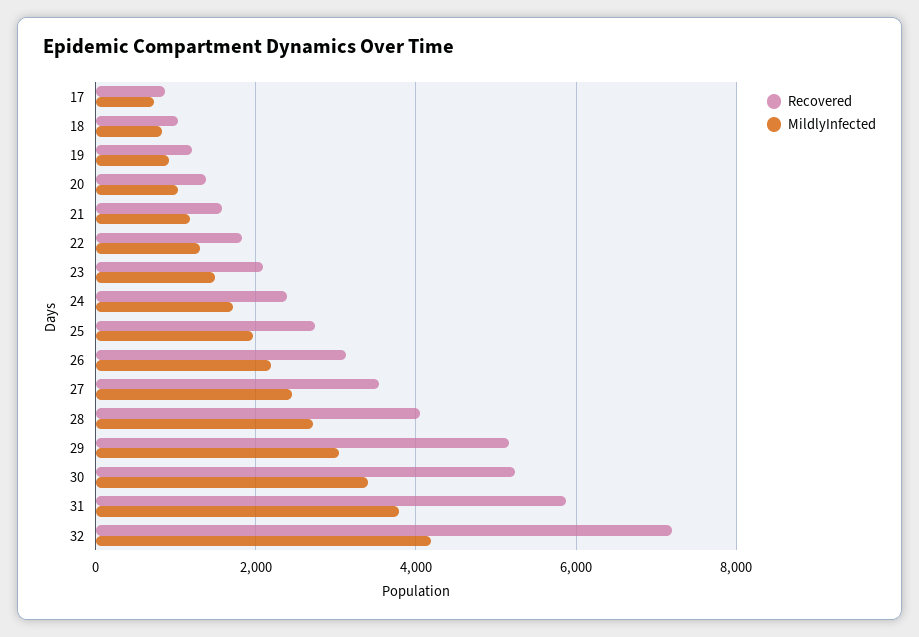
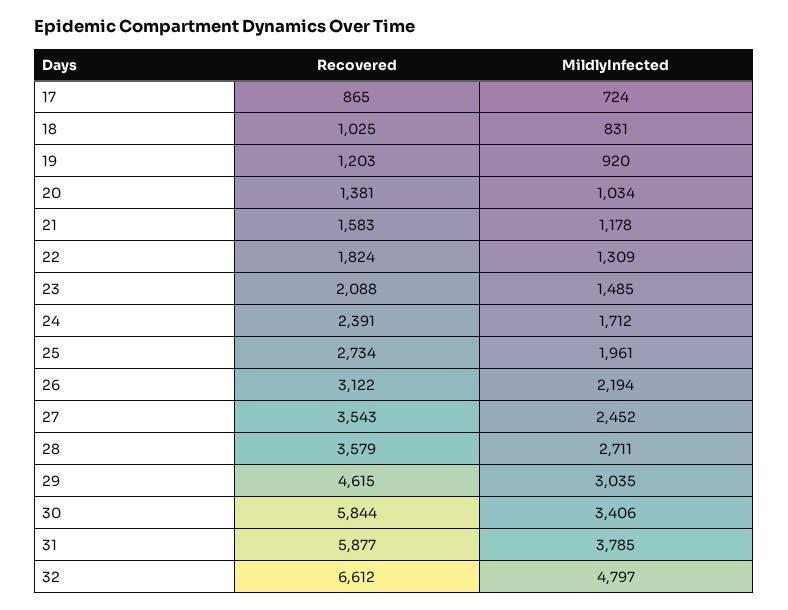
Recovered, 28: 4000 -> 3579
Recovered, 29: 5200 -> 4615
Recovered, 30: 5200 -> 5844
Recovered, 32: 7200 -> 6612
MildlyInfected, 32: 4200 -> 4797

